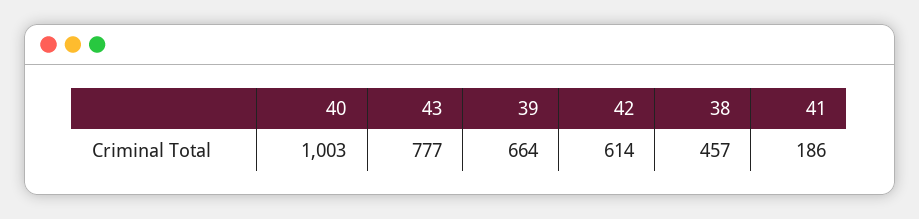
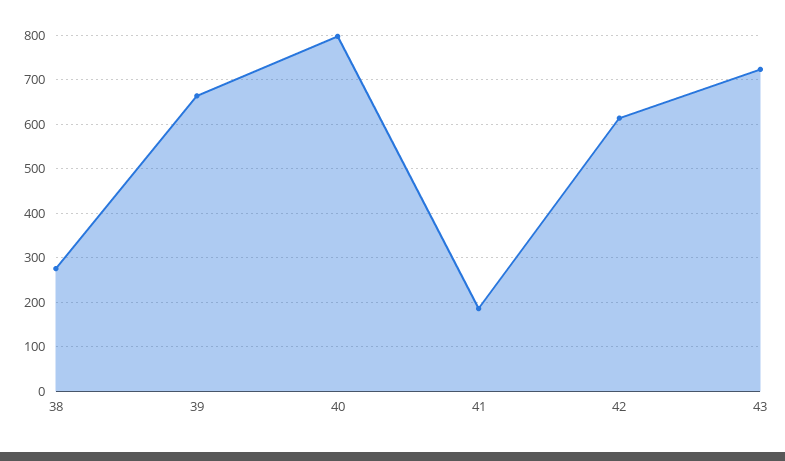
40: 1003 -> 800
43: 777 -> 720
38: 457 -> 280

